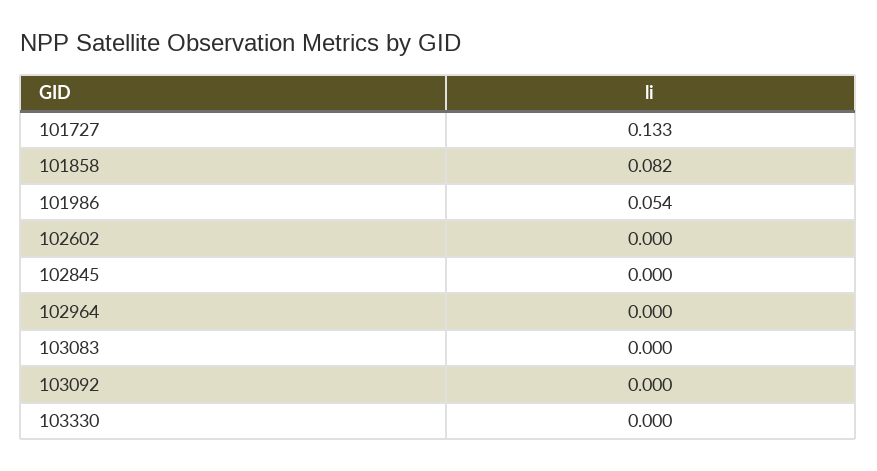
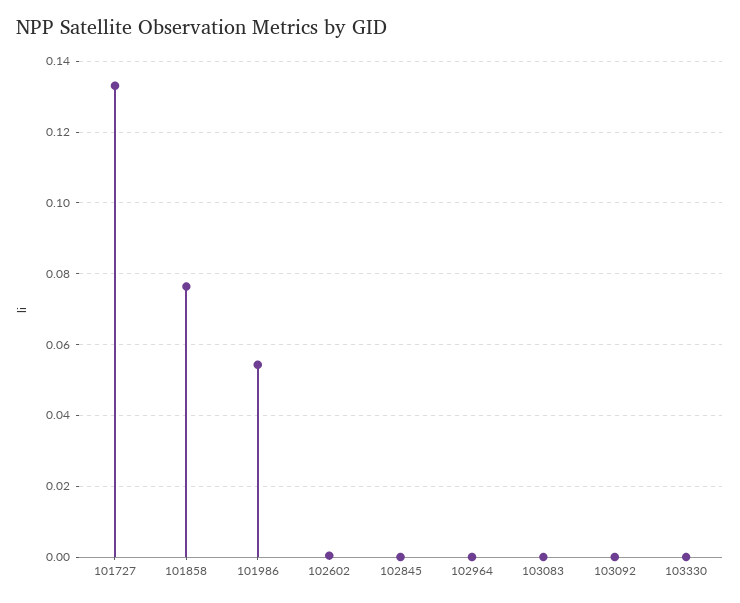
101858: 0.082 -> 0.076

